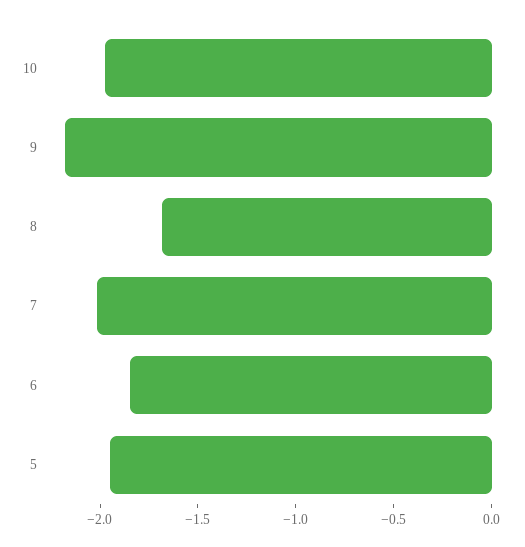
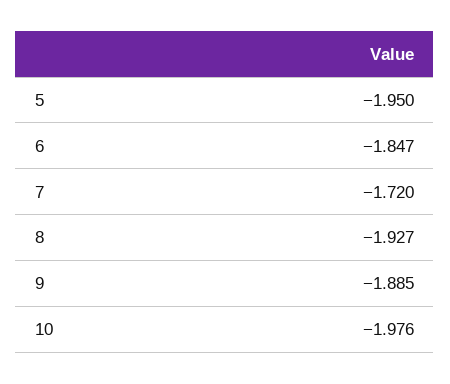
9: -2.2 -> -1.885
8: -1.7 -> -1.927
7: -2 -> -1.72

